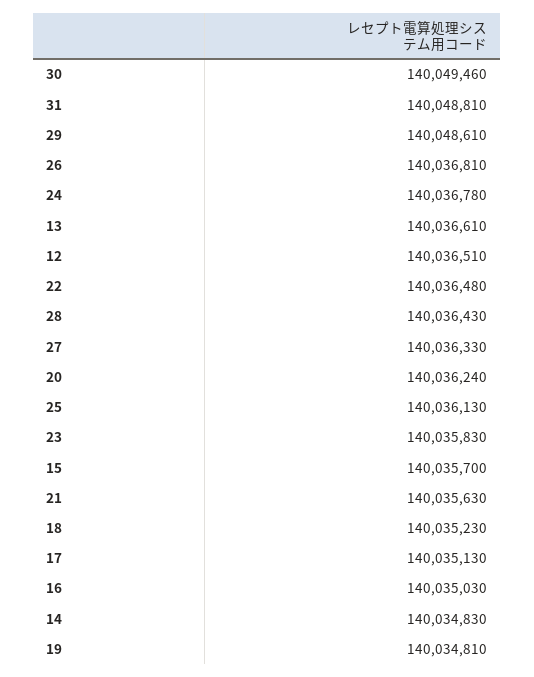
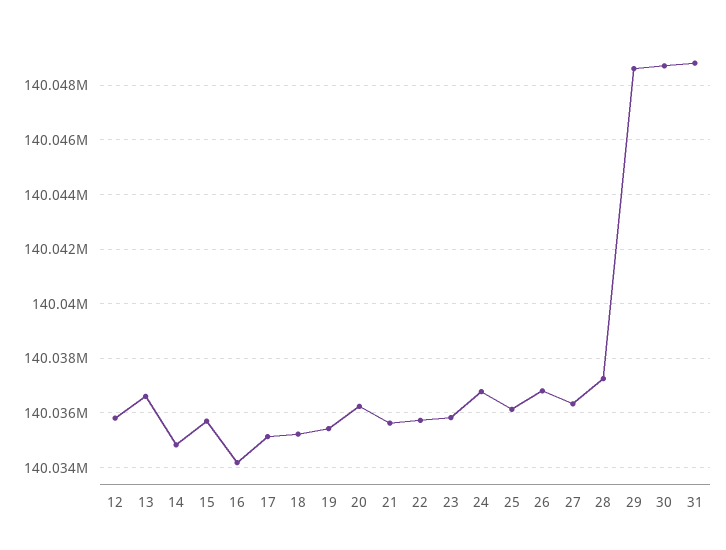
30: 140049460 -> 140048750
12: 140036510 -> 140035750
22: 140036480 -> 140035750
28: 140036430 -> 140037250
16: 140035030 -> 140034250
19: 140034810 -> 140035500

